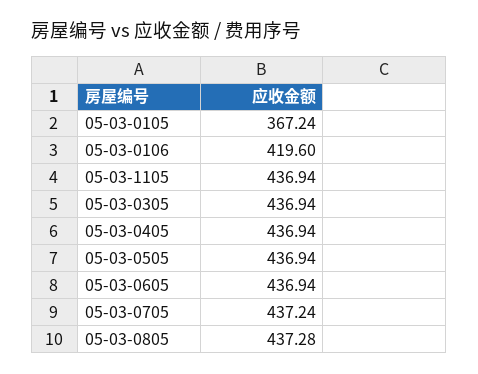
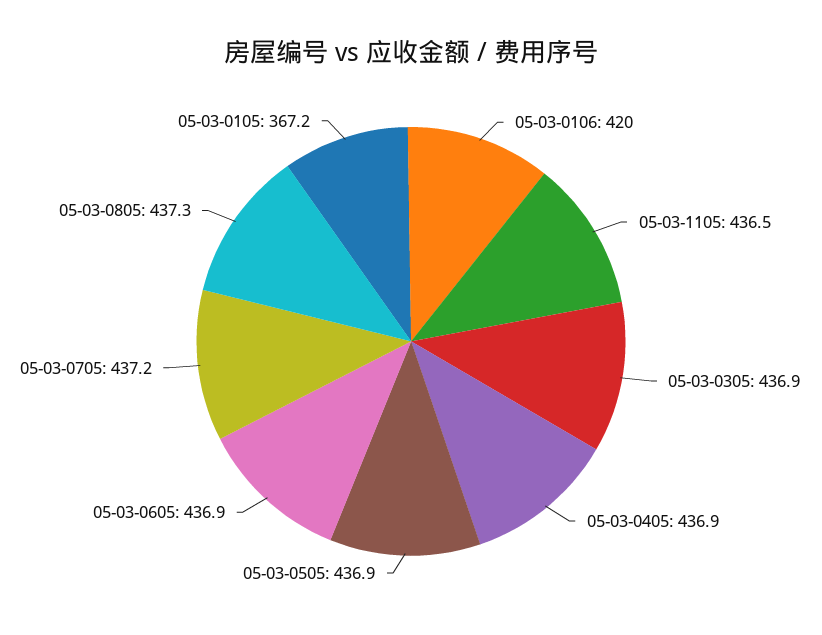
05-03-0106: 419.6 -> 420
05-03-1105: 436.94 -> 436.5

